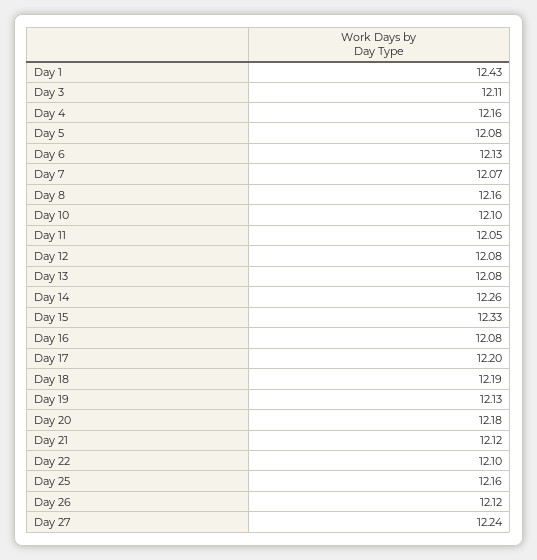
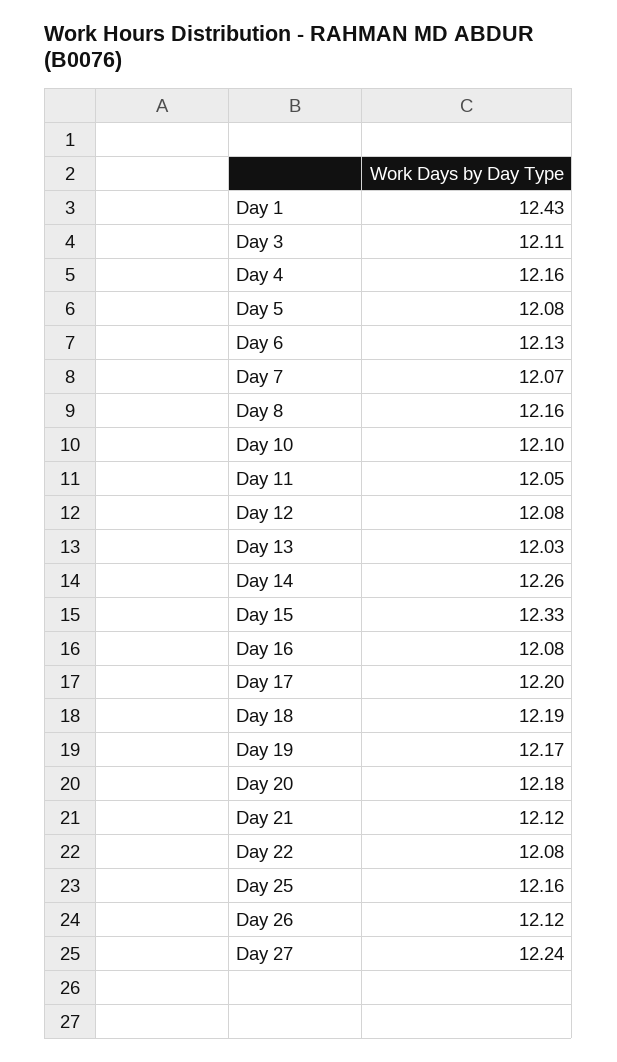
Day 13: 12.08 -> 12.03
Day 19: 12.13 -> 12.17
Day 22: 12.1 -> 12.08

